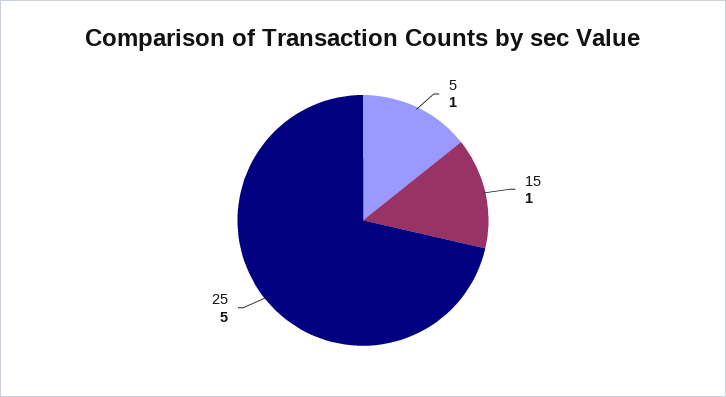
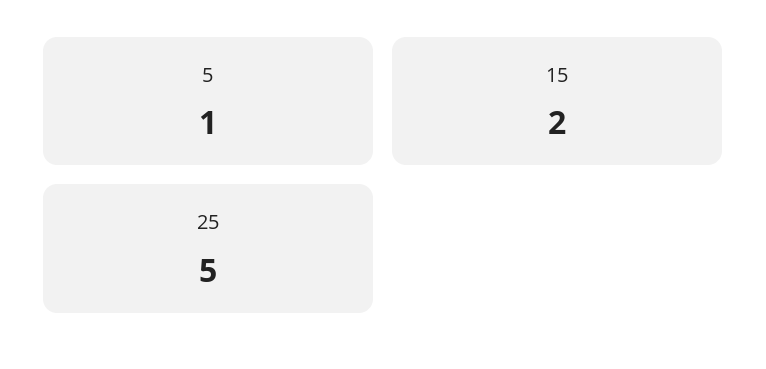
15: 1 -> 2

